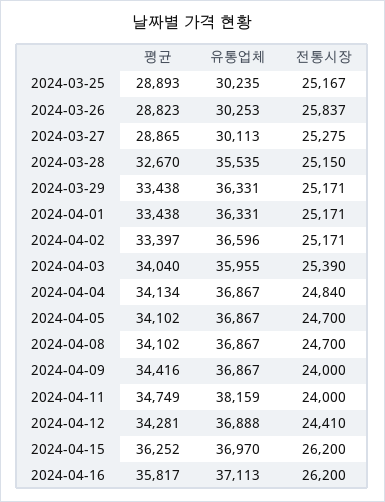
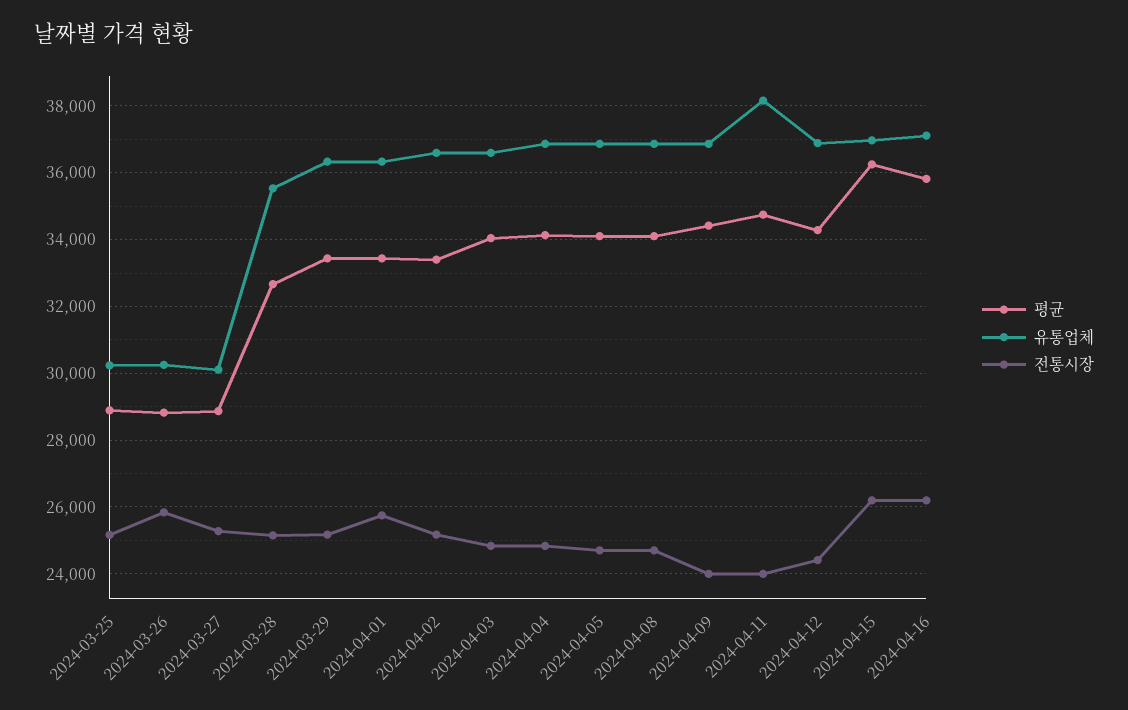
전통시장, 2024-04-01: 25171 -> 25800
유통업체, 2024-04-03: 35955 -> 36600
전통시장, 2024-04-03: 25390 -> 24800

